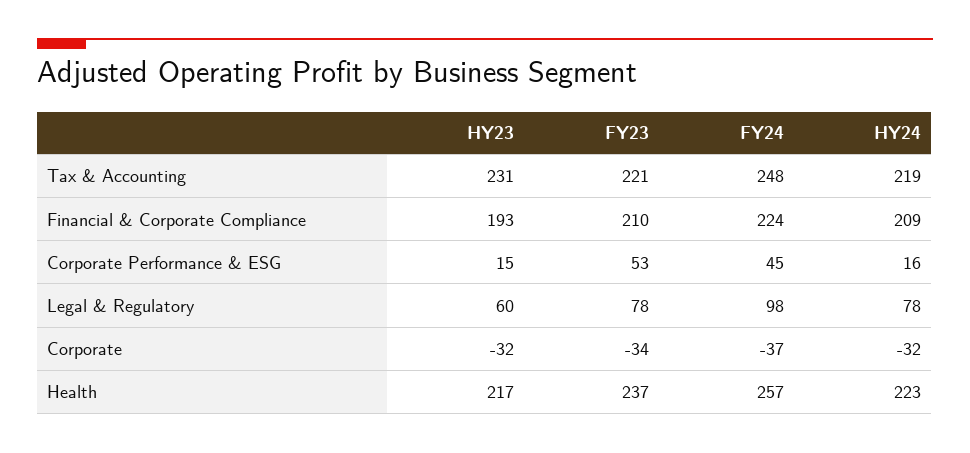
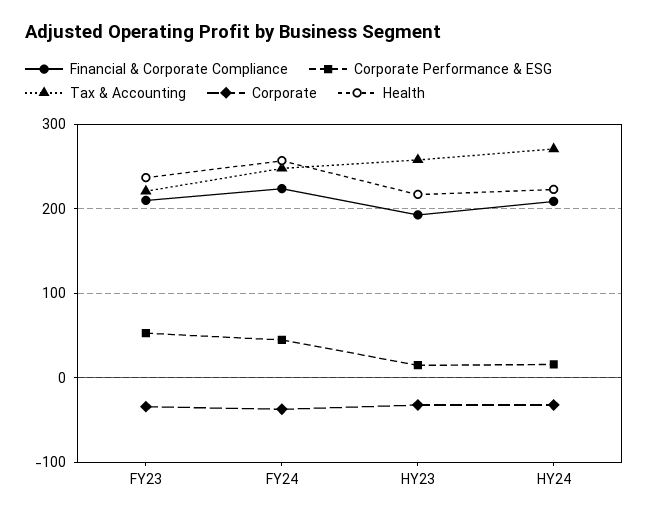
Tax & Accounting, HY23: 231 -> 260
Tax & Accounting, HY24: 219 -> 270
Legal & Regulatory, HY23: 60 -> none
Legal & Regulatory, FY23: 78 -> none
Legal & Regulatory, FY24: 98 -> none
Legal & Regulatory, HY24: 78 -> none

